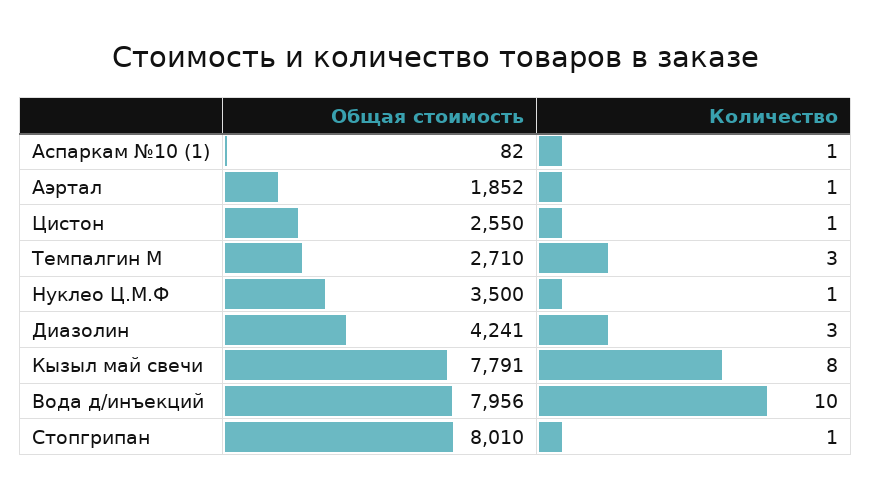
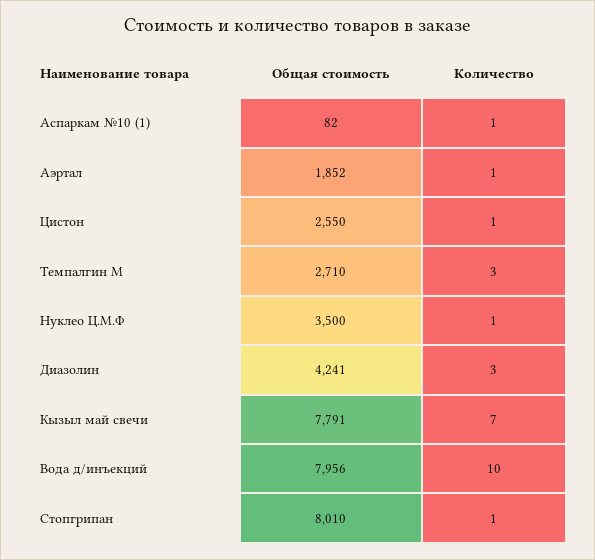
Количество, Кызыл май свечи: 8 -> 7

